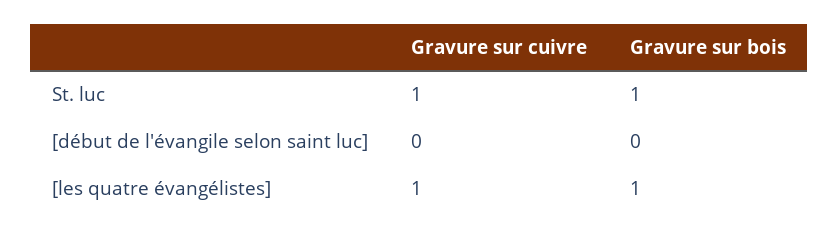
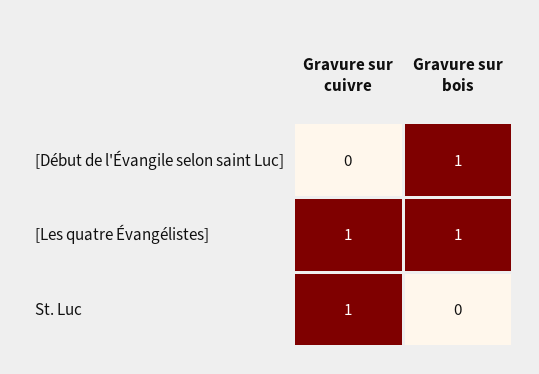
Gravure sur bois, St. luc: 1 -> 0
Gravure sur bois, [début de l'évangile selon saint luc]: 0 -> 1

